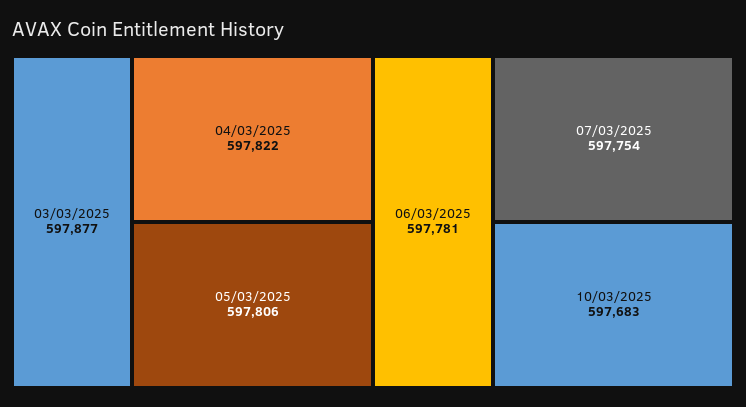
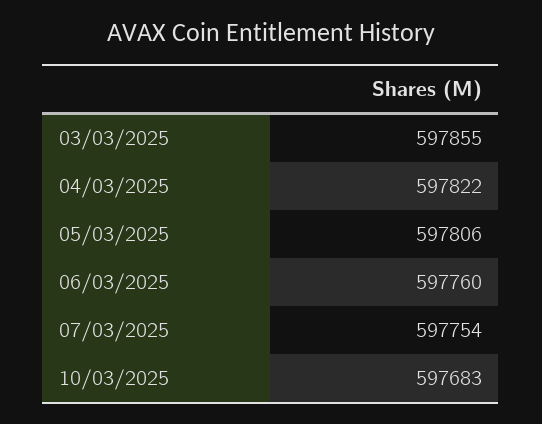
03/03/2025: 597877 -> 597855
06/03/2025: 597781 -> 597760

